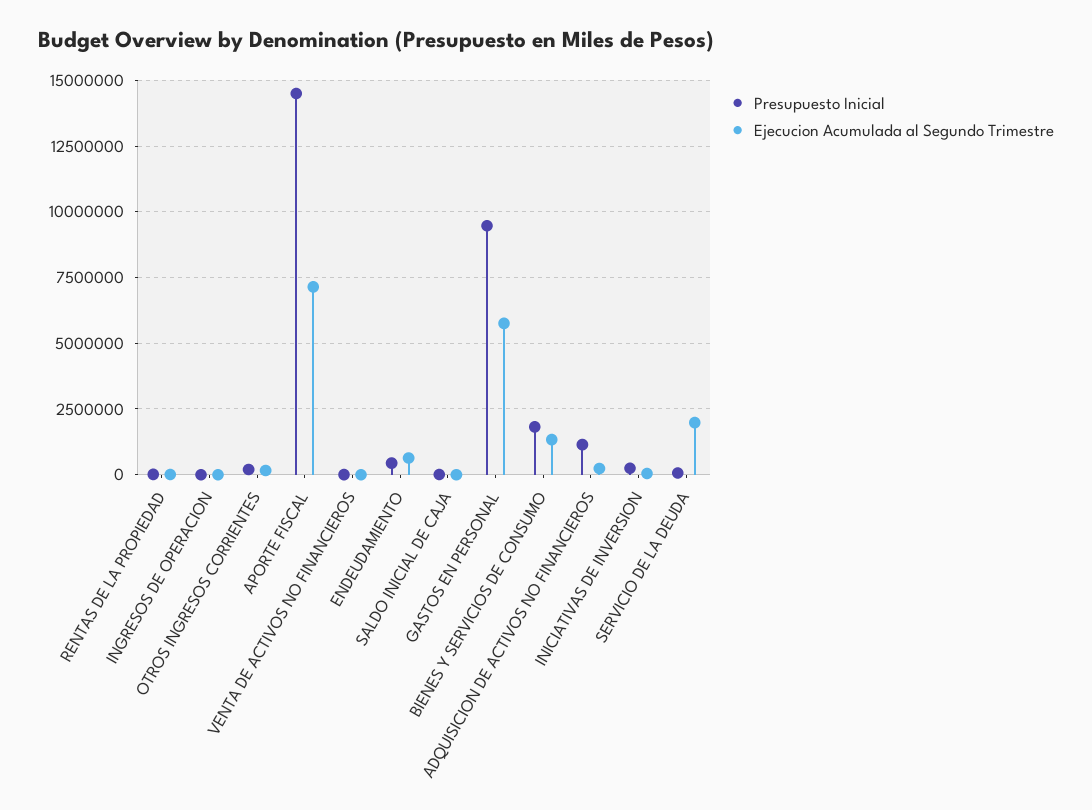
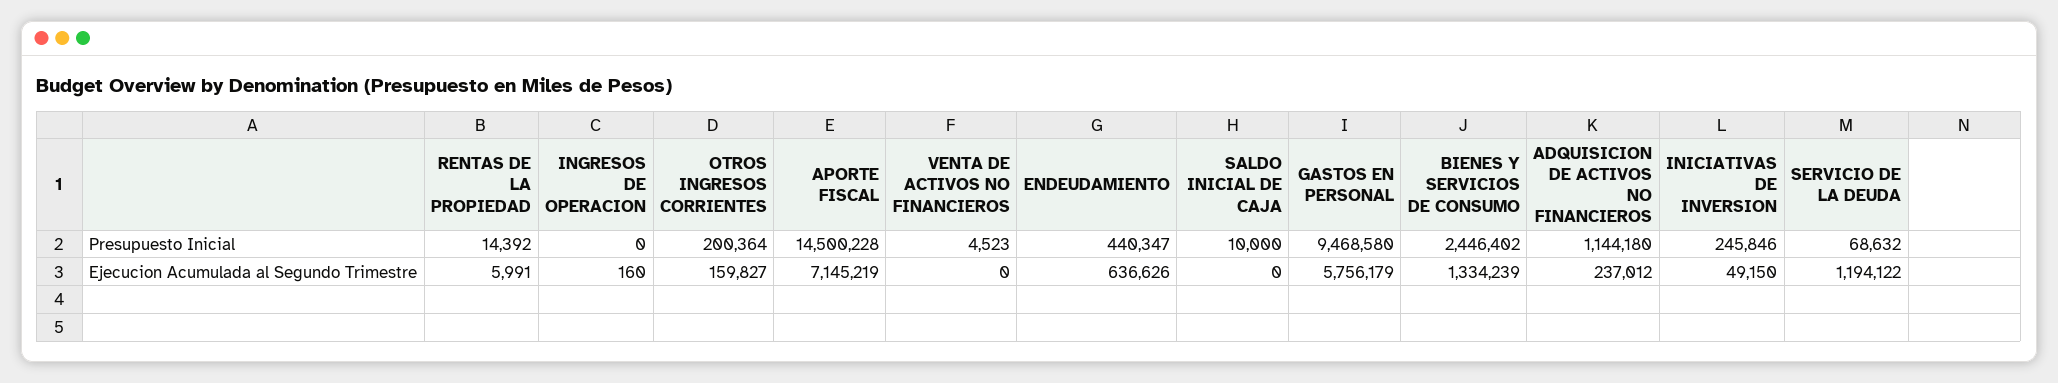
Presupuesto Inicial, BIENES Y SERVICIOS DE CONSUMO: 1750000 -> 2446402
Ejecucion Acumulada al Segundo Trimestre, SERVICIO DE LA DEUDA: 2000000 -> 1194122

